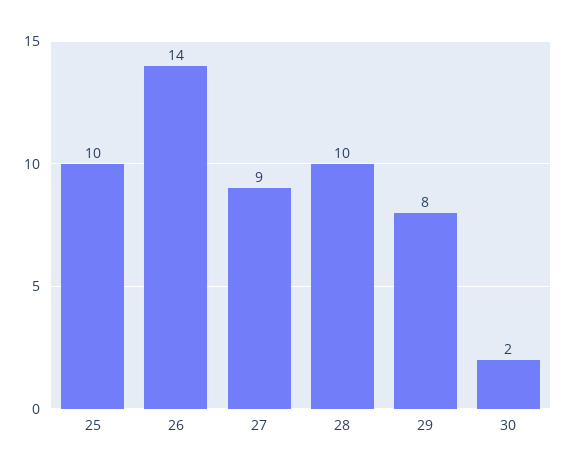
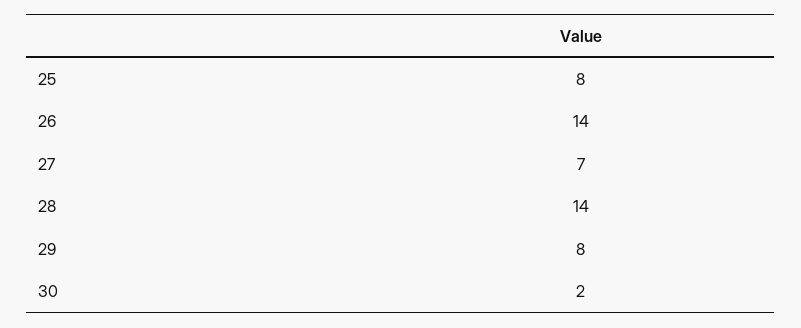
25: 10 -> 8
27: 9 -> 7
28: 10 -> 14

